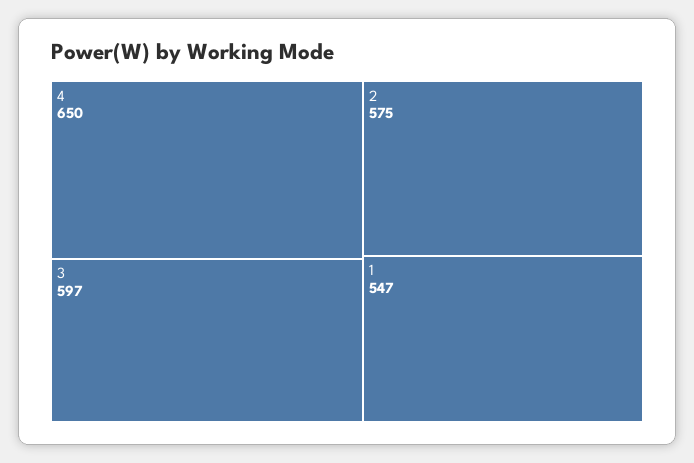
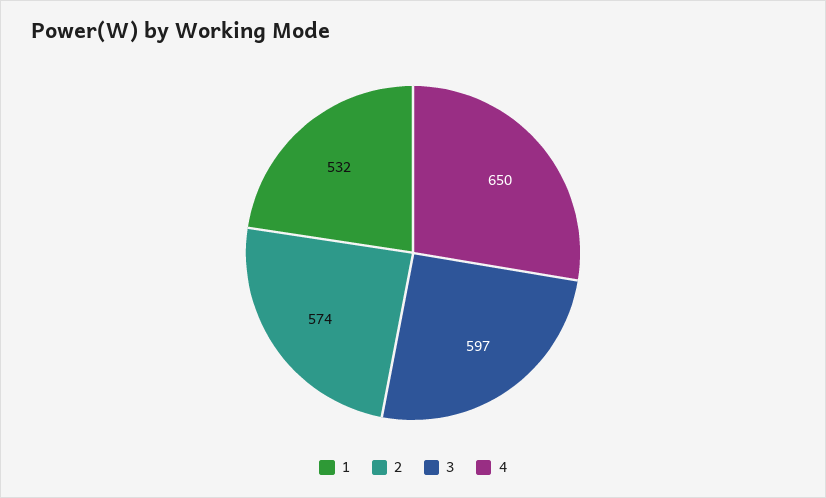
2: 575 -> 574
1: 547 -> 532

